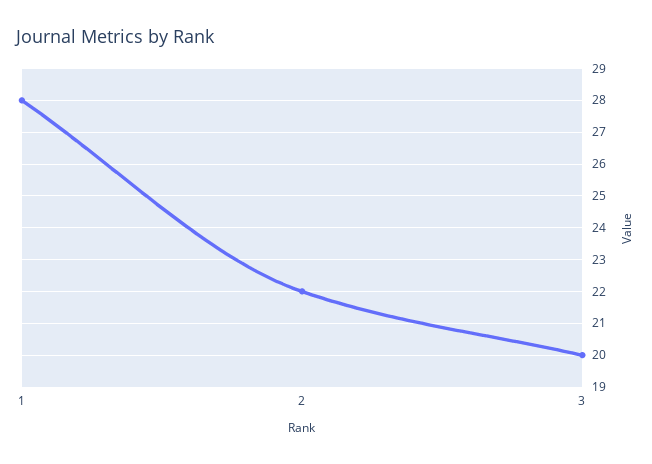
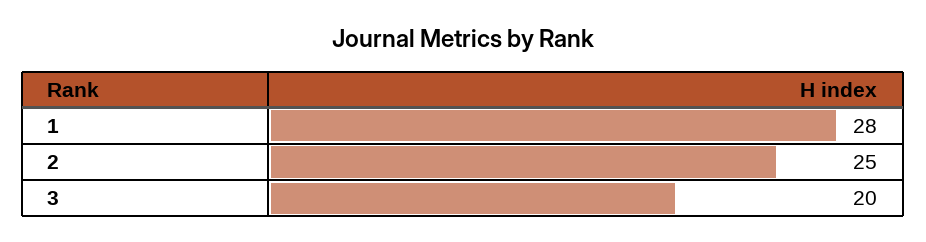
2: 22 -> 25

